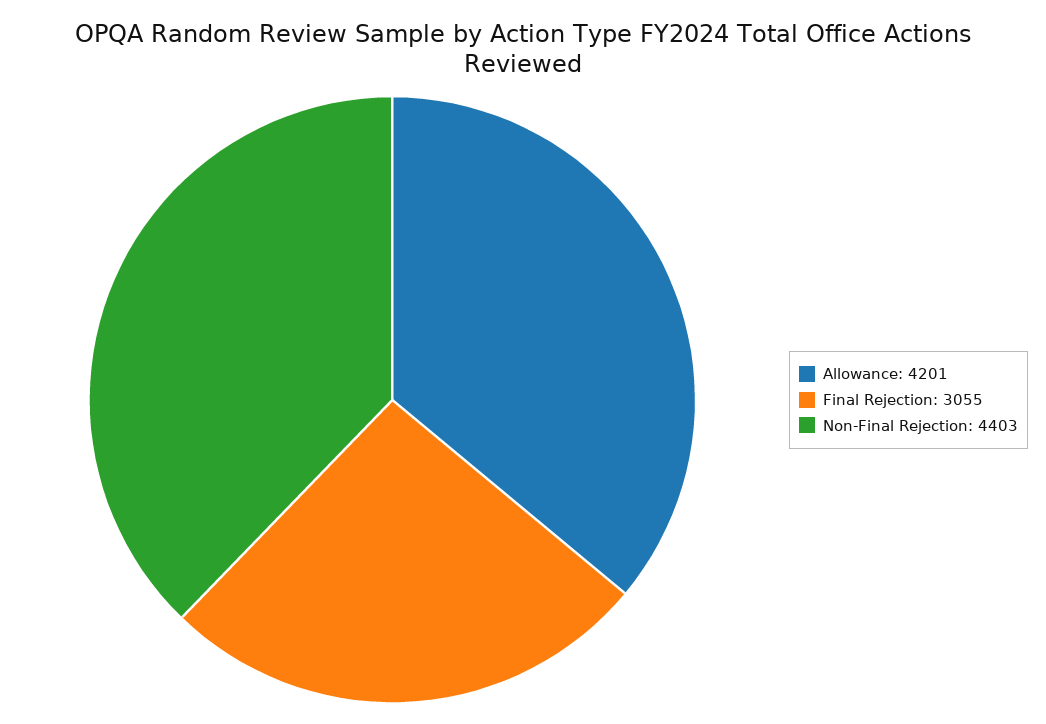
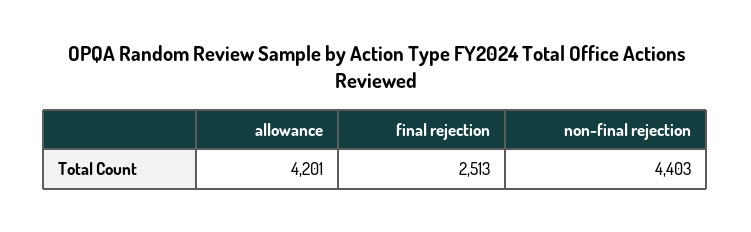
Final Rejection: 3055 -> 2513

